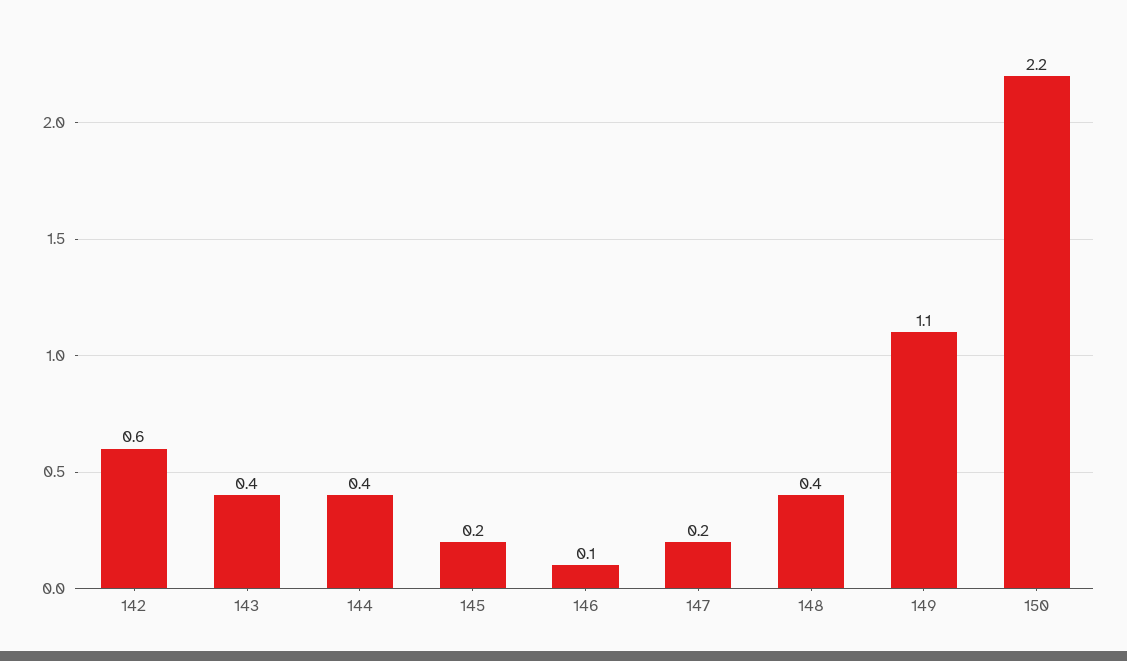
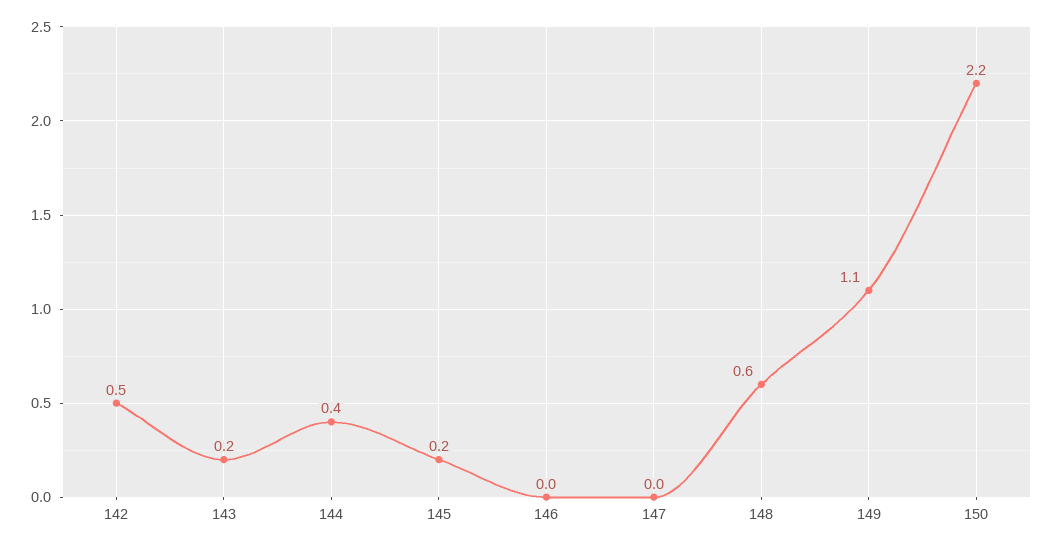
142: 0.6 -> 0.5
143: 0.4 -> 0.2
146: 0.1 -> 0
147: 0.2 -> 0
148: 0.4 -> 0.6

